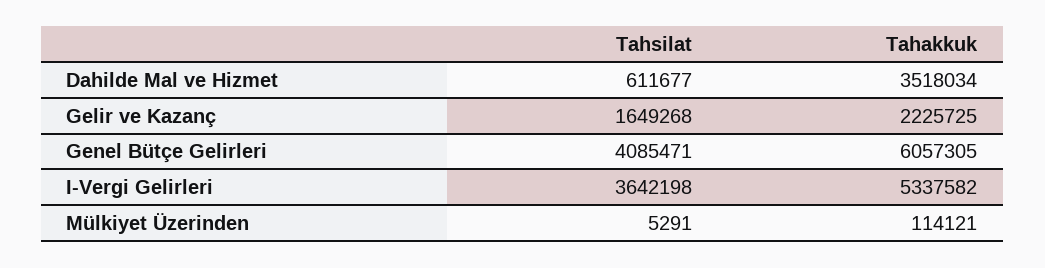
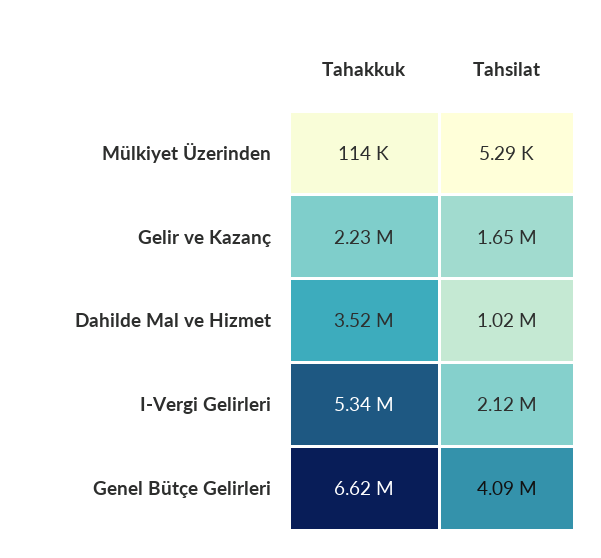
Tahsilat, Dahilde Mal ve Hizmet: 611677 -> 1020000
Tahakkuk, Genel Bütçe Gelirleri: 6057305 -> 6620000
Tahsilat, I-Vergi Gelirleri: 3642198 -> 2120000

